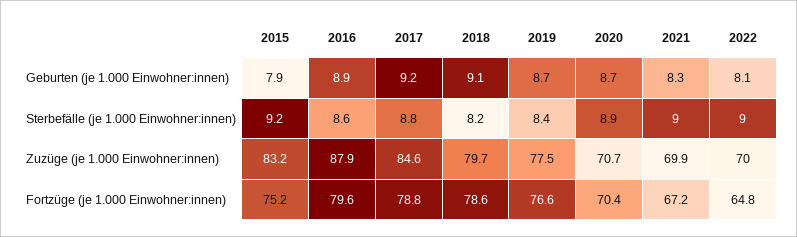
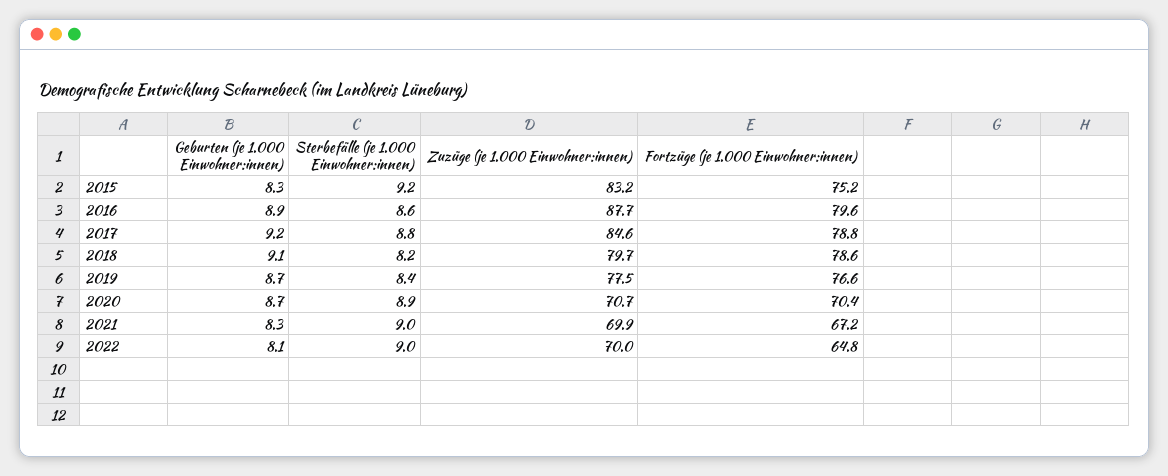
2015, Geburten (je 1.000 Einwohner:innen): 7.9 -> 8.3
2016, Zuzüge (je 1.000 Einwohner:innen): 87.9 -> 87.7

